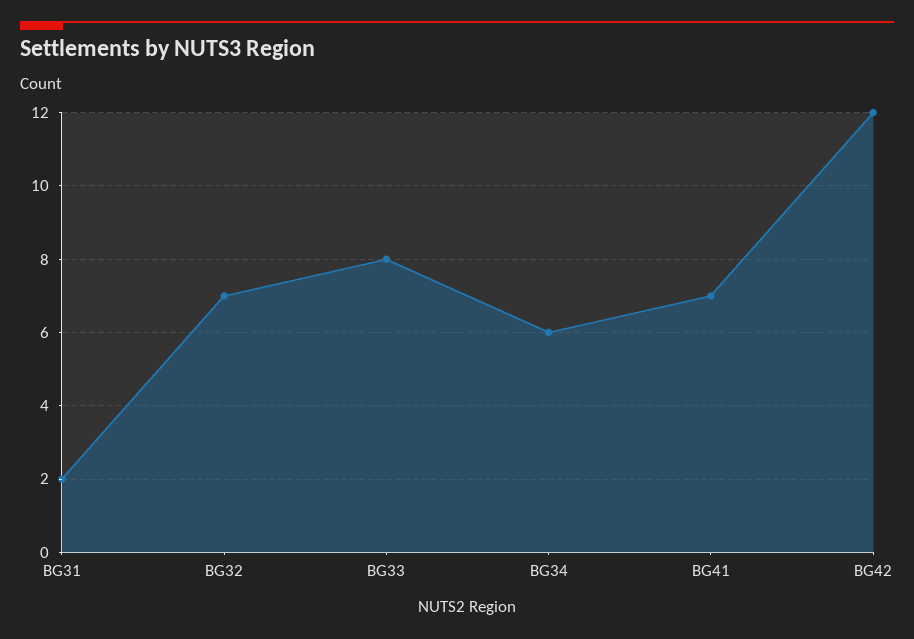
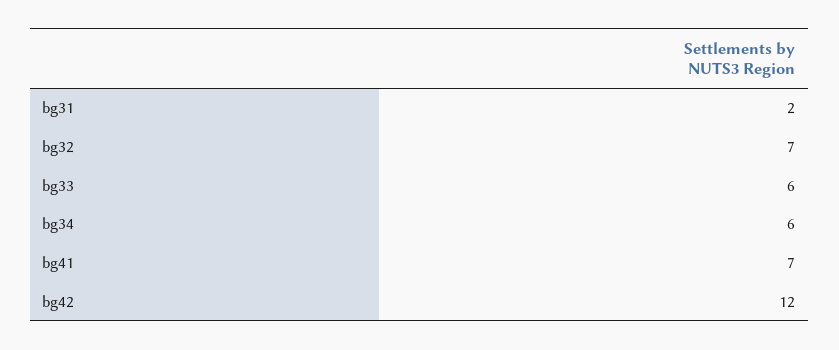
BG33: 8 -> 6

